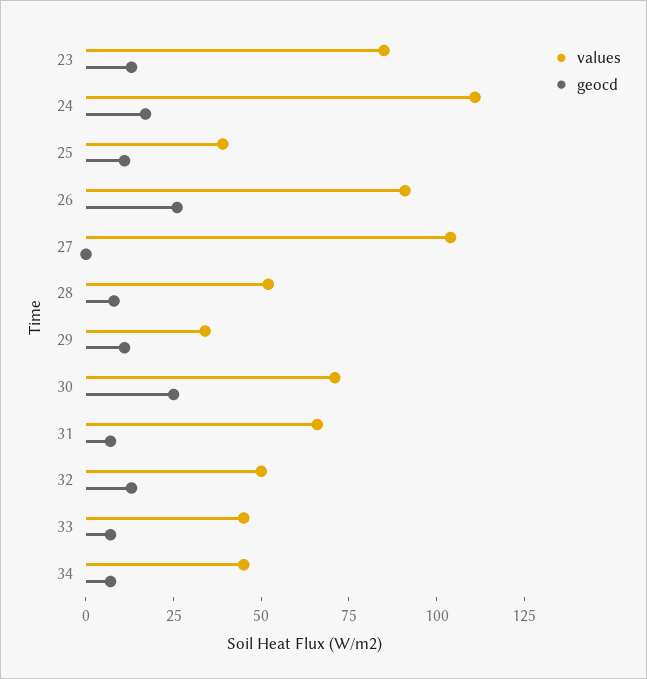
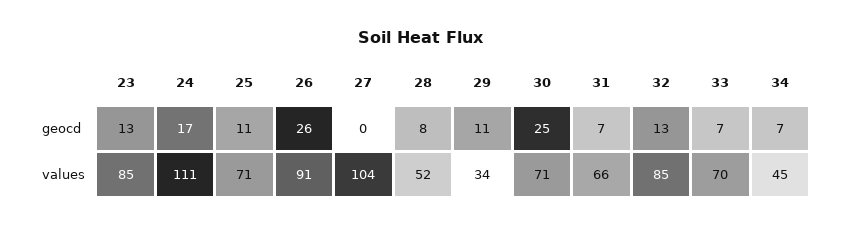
values, 25: 40 -> 71
values, 32: 50 -> 85
values, 33: 45 -> 70

